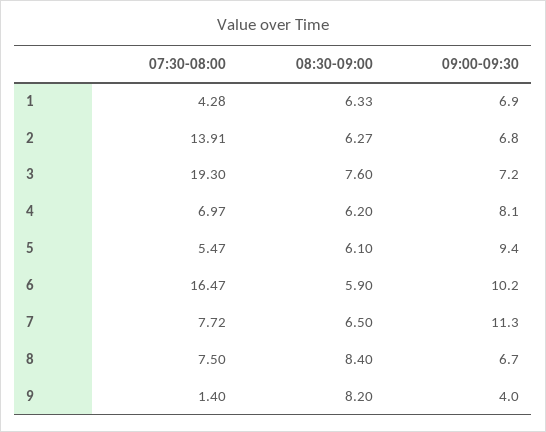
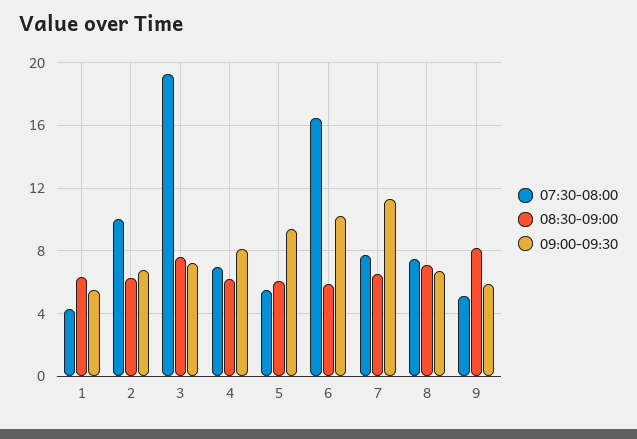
09:00-09:30, 1: 6.9 -> 5.5
07:30-08:00, 2: 13.91 -> 10
08:30-09:00, 8: 8.4 -> 7
07:30-08:00, 9: 1.4 -> 5
09:00-09:30, 9: 4 -> 6

